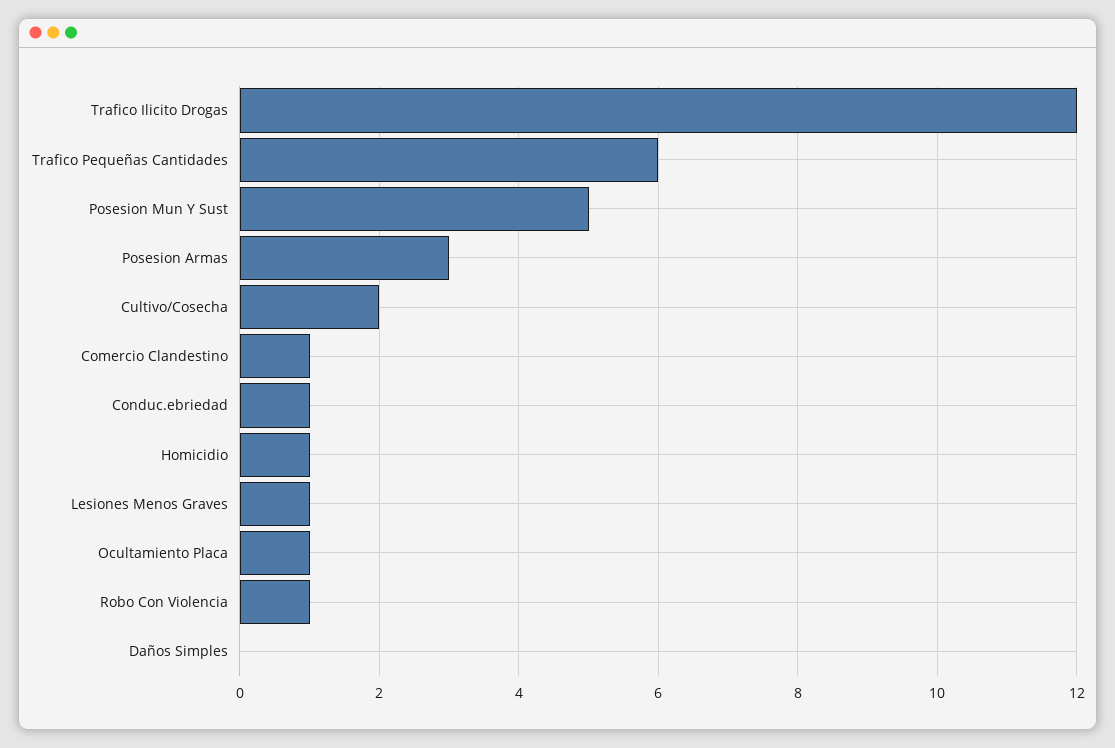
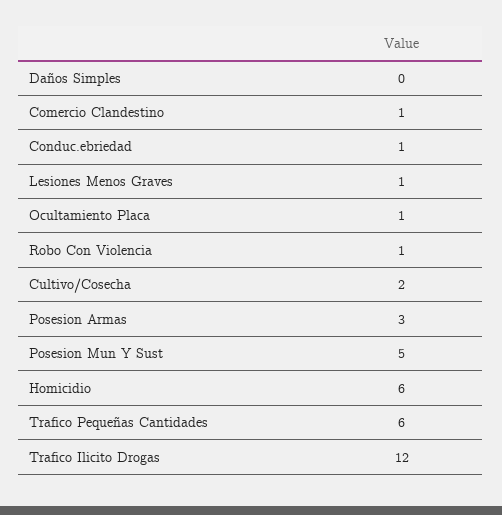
Homicidio: 1 -> 6

